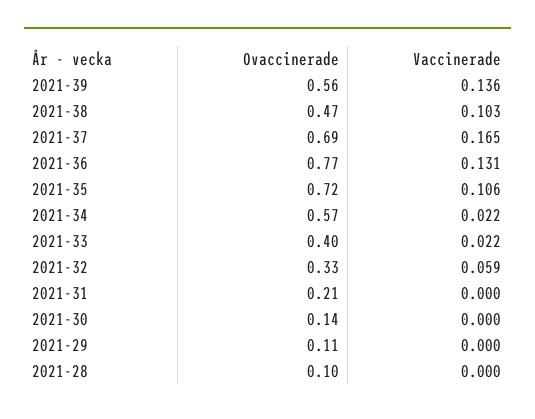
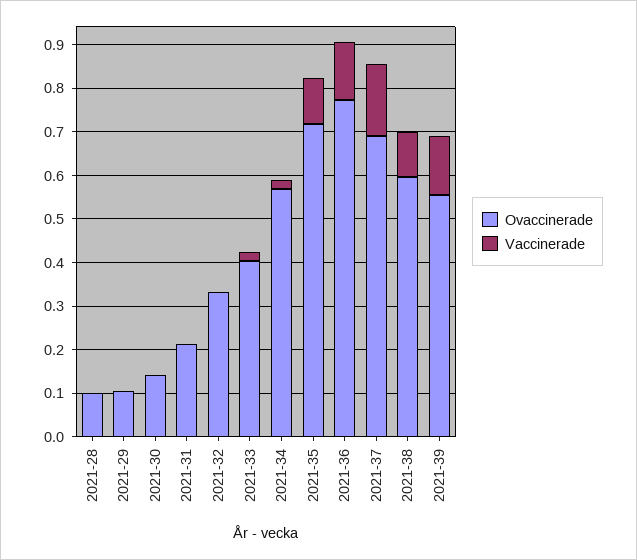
Ovaccinerade, 2021-38: 0.47 -> 0.6
Vaccinerade, 2021-32: 0.059 -> 0

